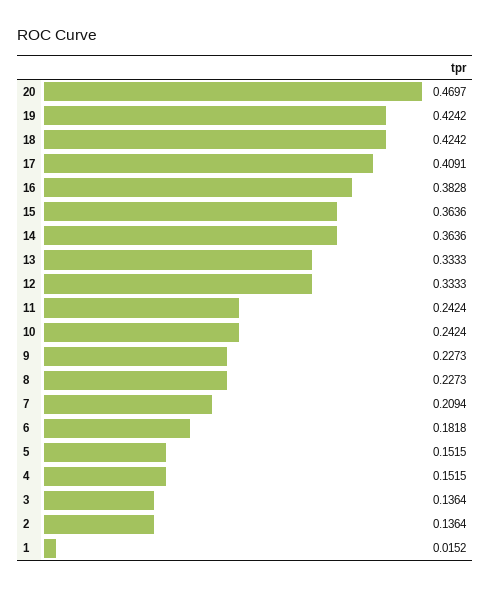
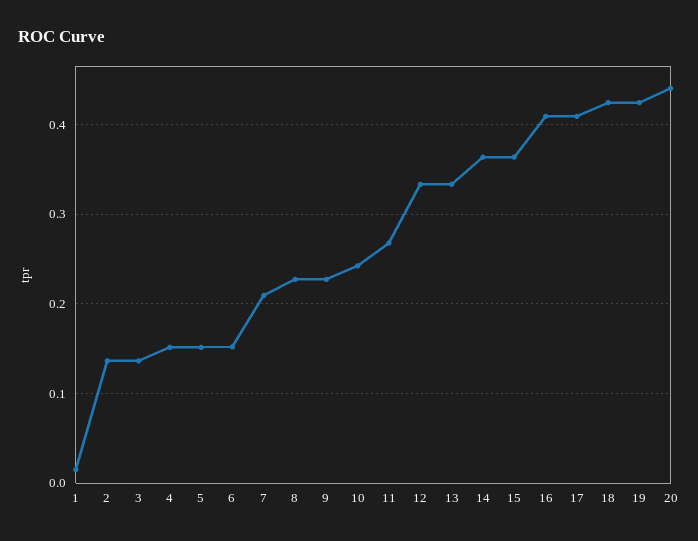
20: 0.4697 -> 0.44
16: 0.3828 -> 0.41
11: 0.2424 -> 0.27
6: 0.1818 -> 0.15

